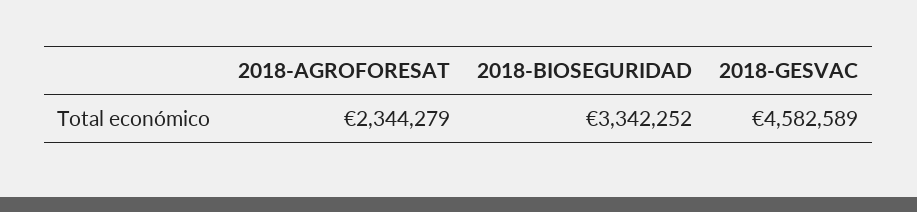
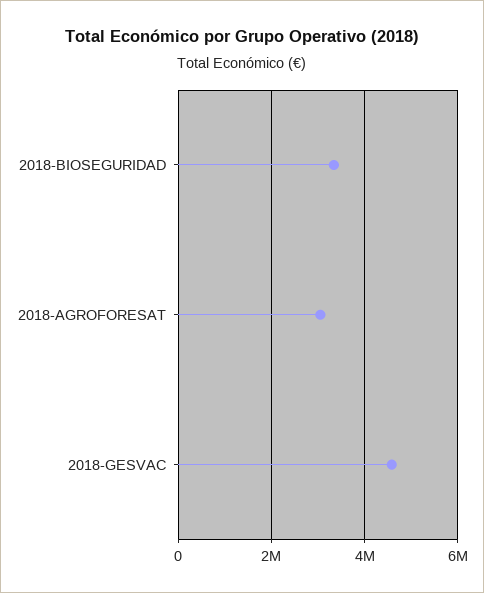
2018-AGROFORESAT: 2344279 -> 3000000

